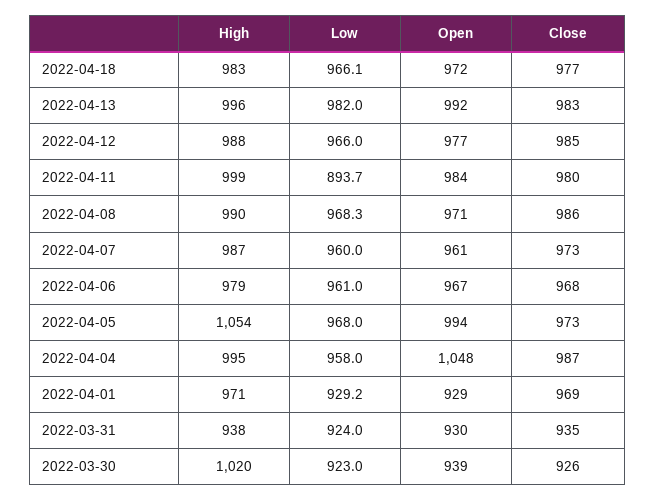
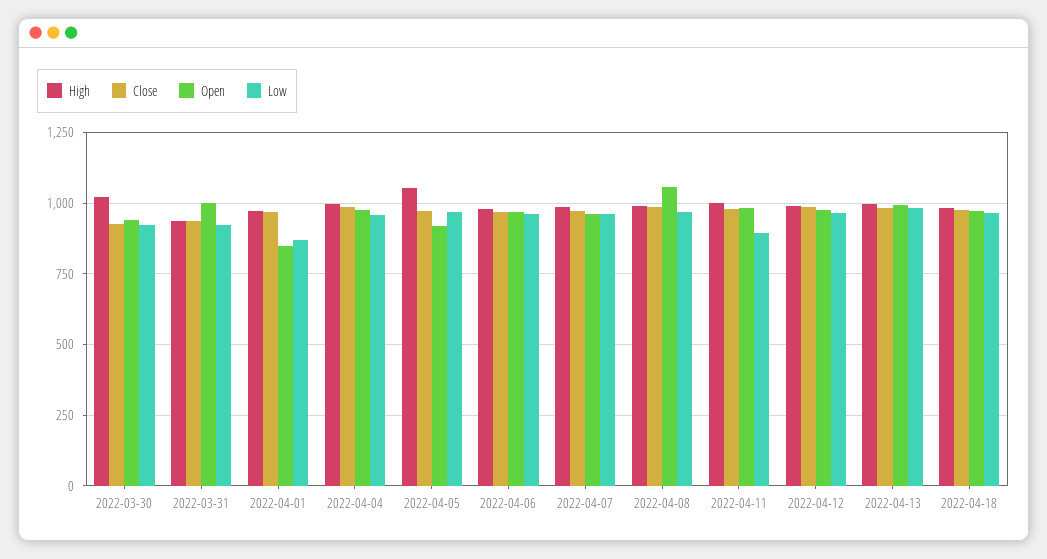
Open, 2022-04-08: 971 -> 1050
Open, 2022-04-05: 994 -> 925
Open, 2022-04-04: 1048 -> 975
Low, 2022-04-01: 929.2 -> 875
Open, 2022-04-01: 929 -> 850
Open, 2022-03-31: 930 -> 1000

